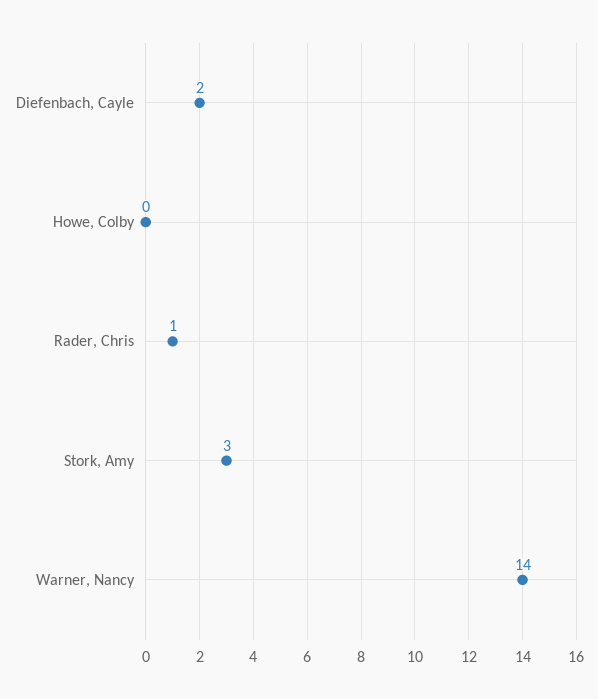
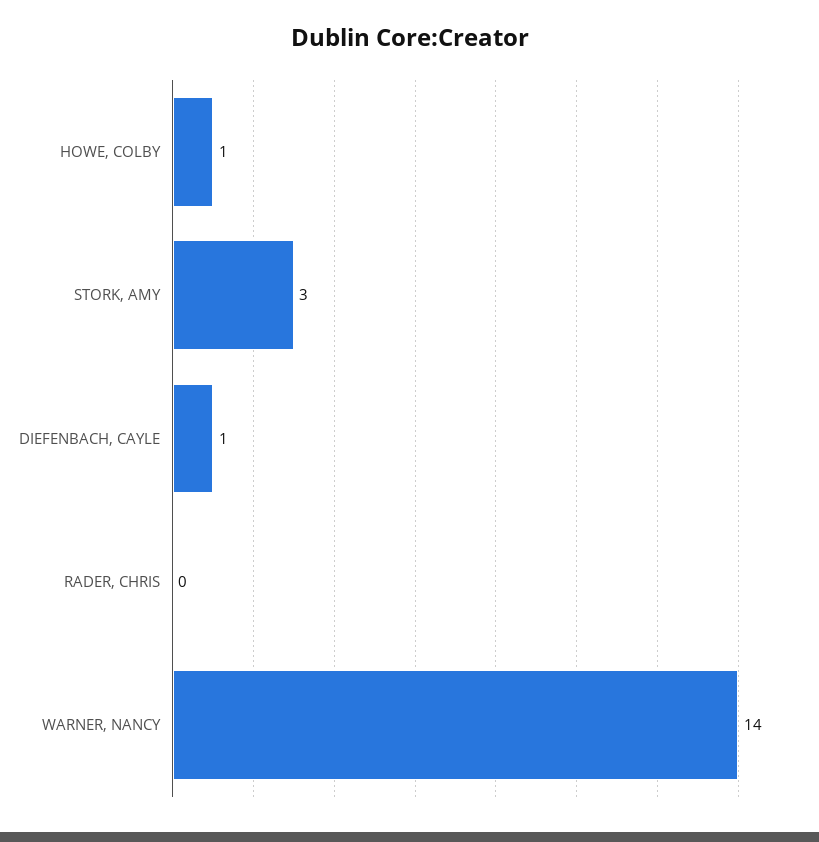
Diefenbach, Cayle: 2 -> 1
Howe, Colby: 0 -> 1
Rader, Chris: 1 -> 0

